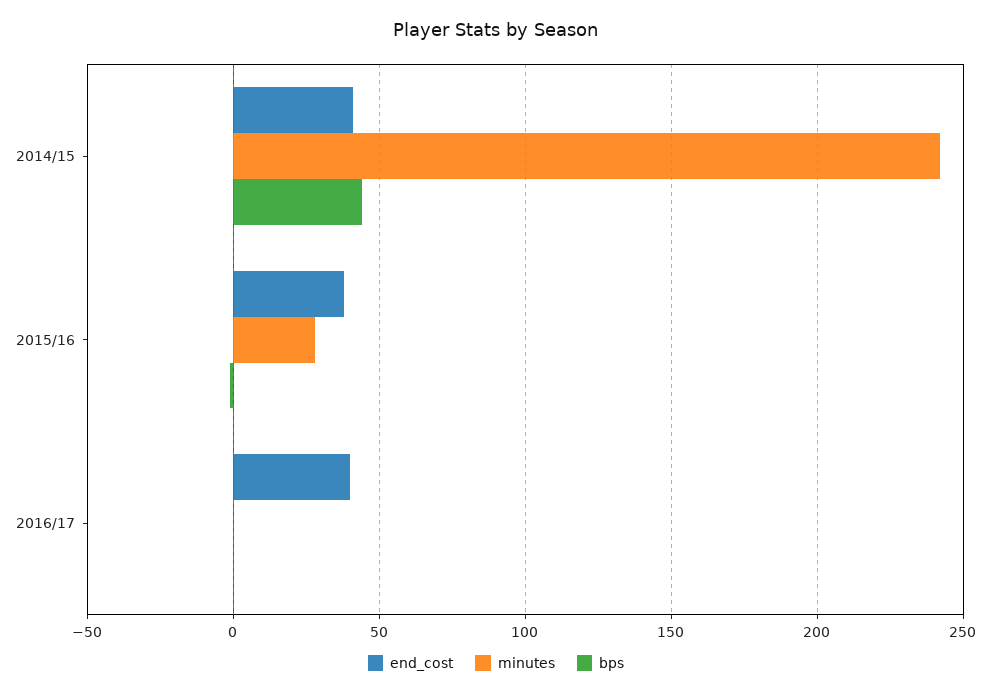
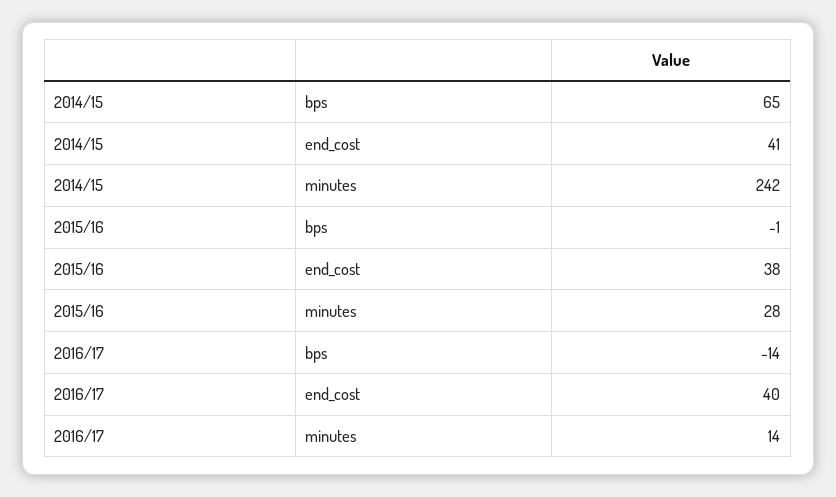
bps, 2014/15: 45 -> 65
minutes, 2016/17: 0 -> 14
bps, 2016/17: 0 -> -14

